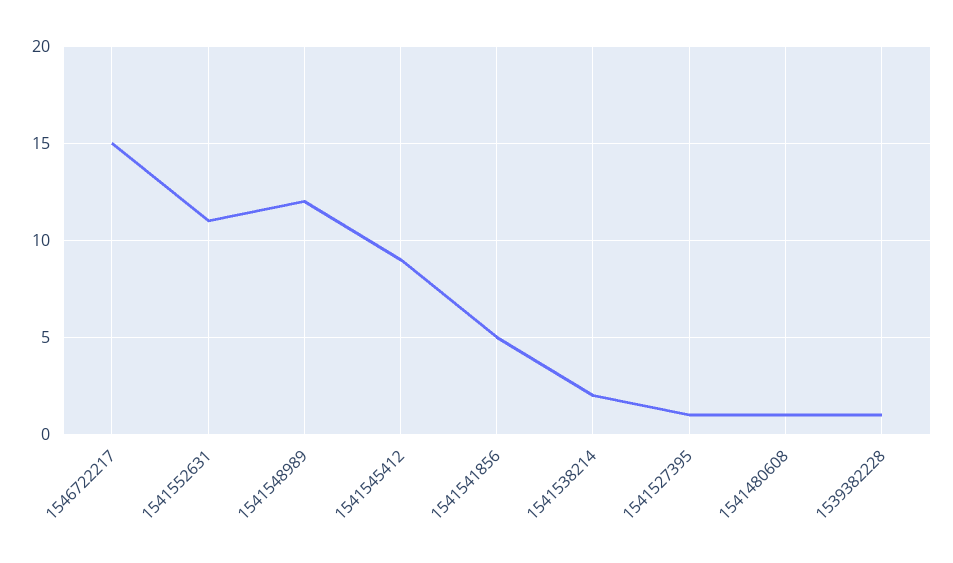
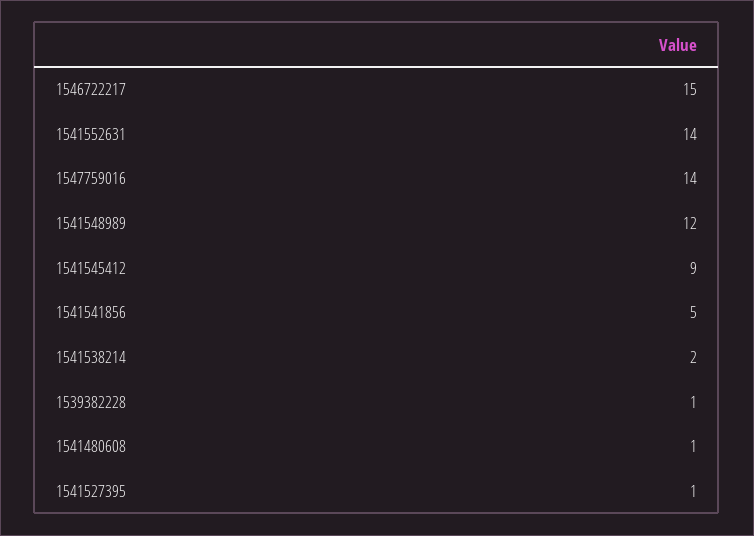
1541552631: 11 -> 14
1547759016: none -> 14

